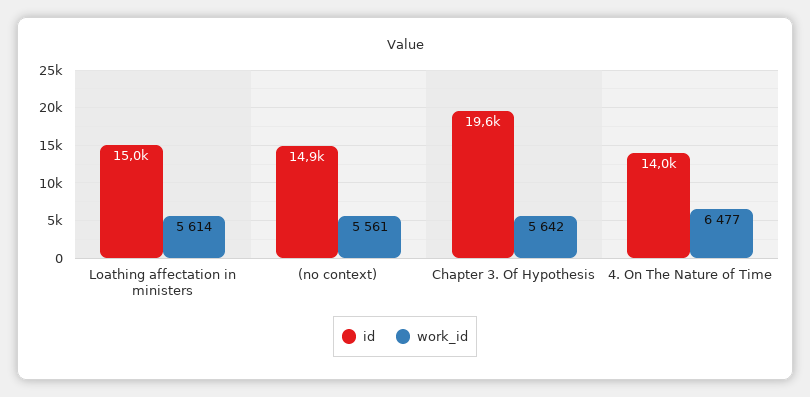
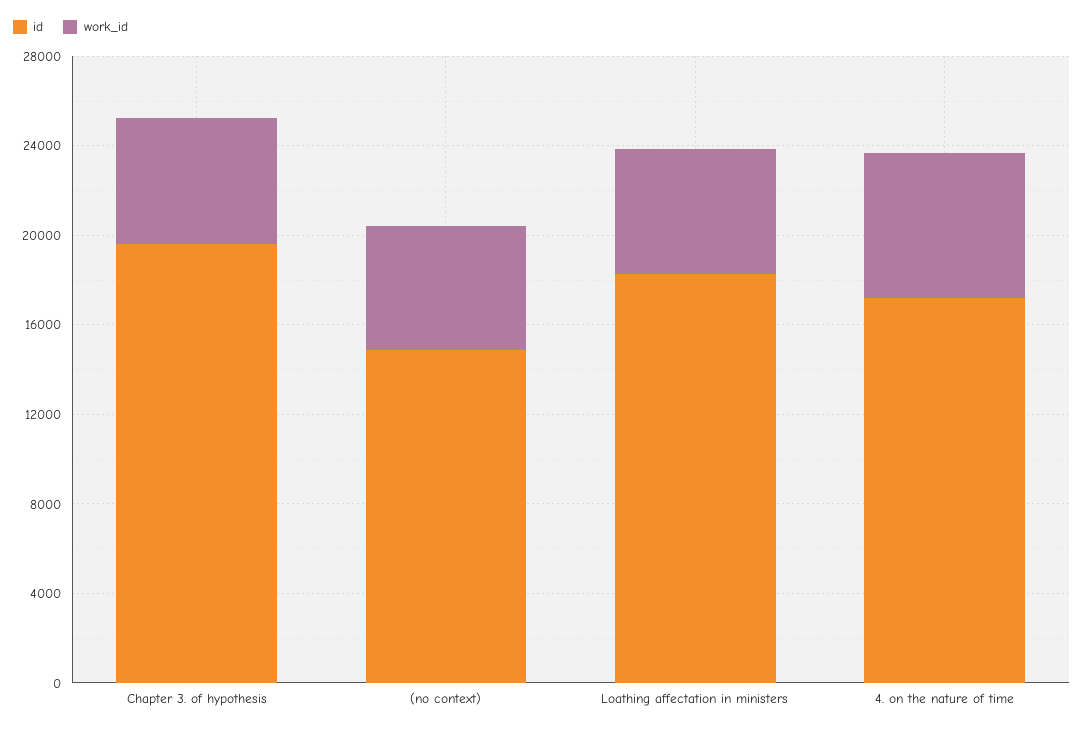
id, Loathing affectation in ministers: 15000 -> 18000
id, 4. On The Nature of Time: 14000 -> 17000

